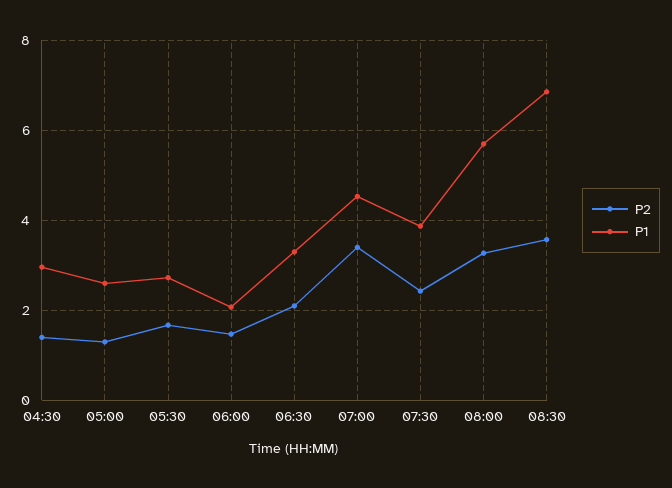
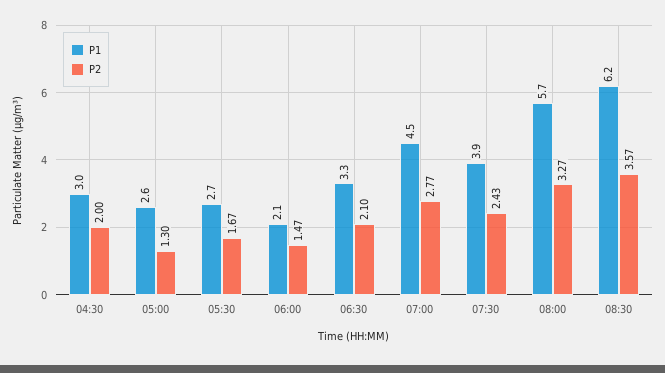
P2, 04:30: 1.4 -> 2
P2, 07:00: 3.4 -> 2.77
P1, 08:30: 6.8 -> 6.2

